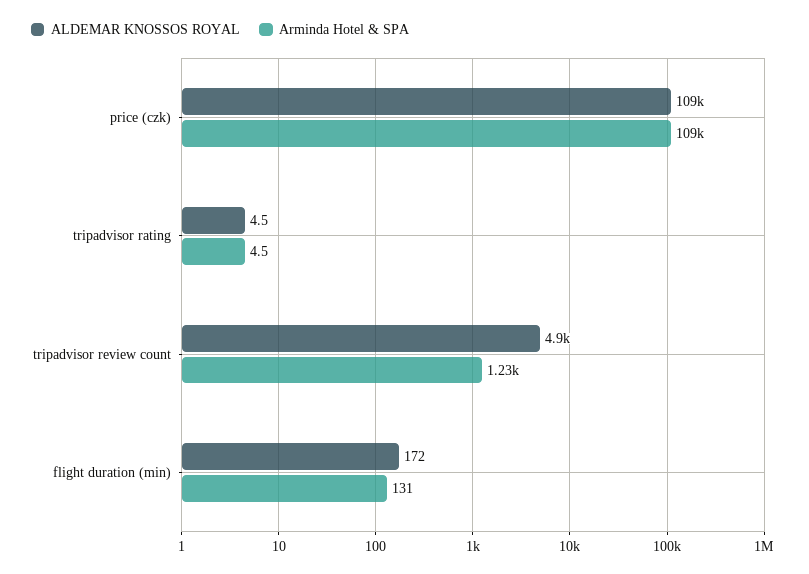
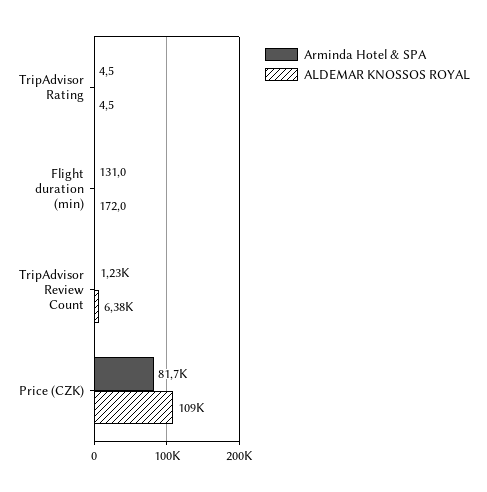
Arminda Hotel & SPA, price (czk): 109000 -> 81700
ALDEMAR KNOSSOS ROYAL, tripadvisor review count: 4900 -> 6380

